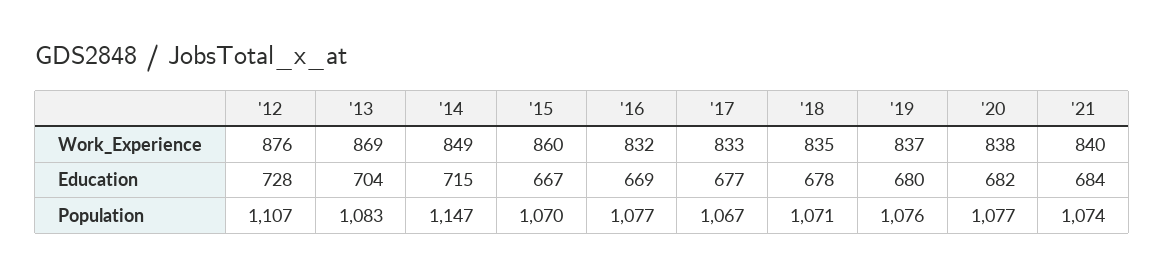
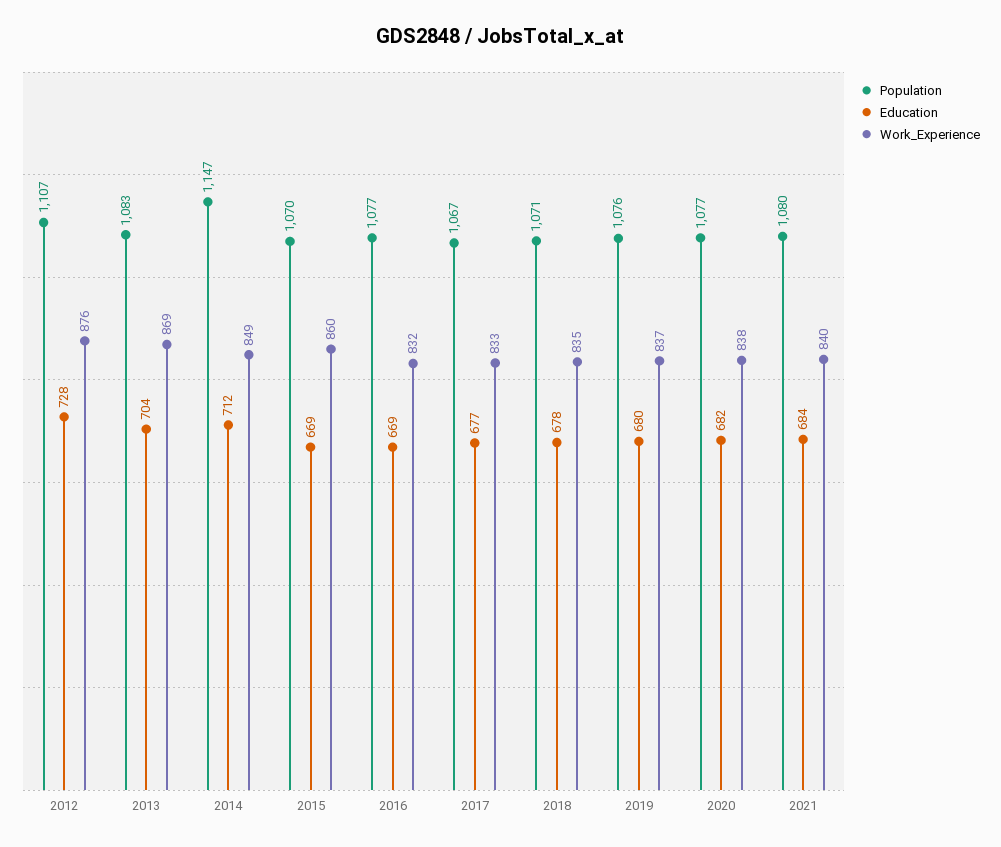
Education, '14: 715 -> 712
Education, '15: 667 -> 669
Population, '21: 1074 -> 1080

